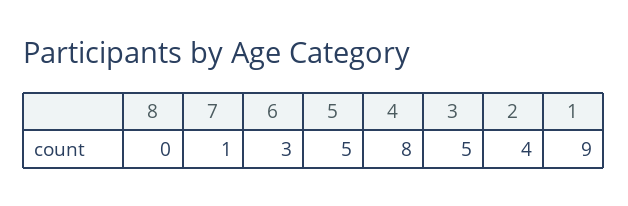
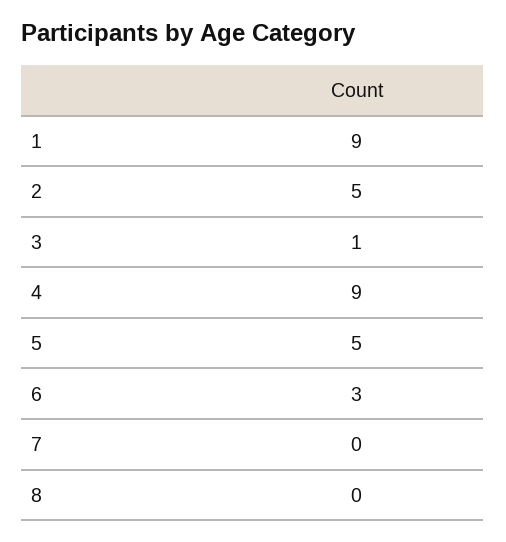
7: 1 -> 0
4: 8 -> 9
3: 5 -> 1
2: 4 -> 5

